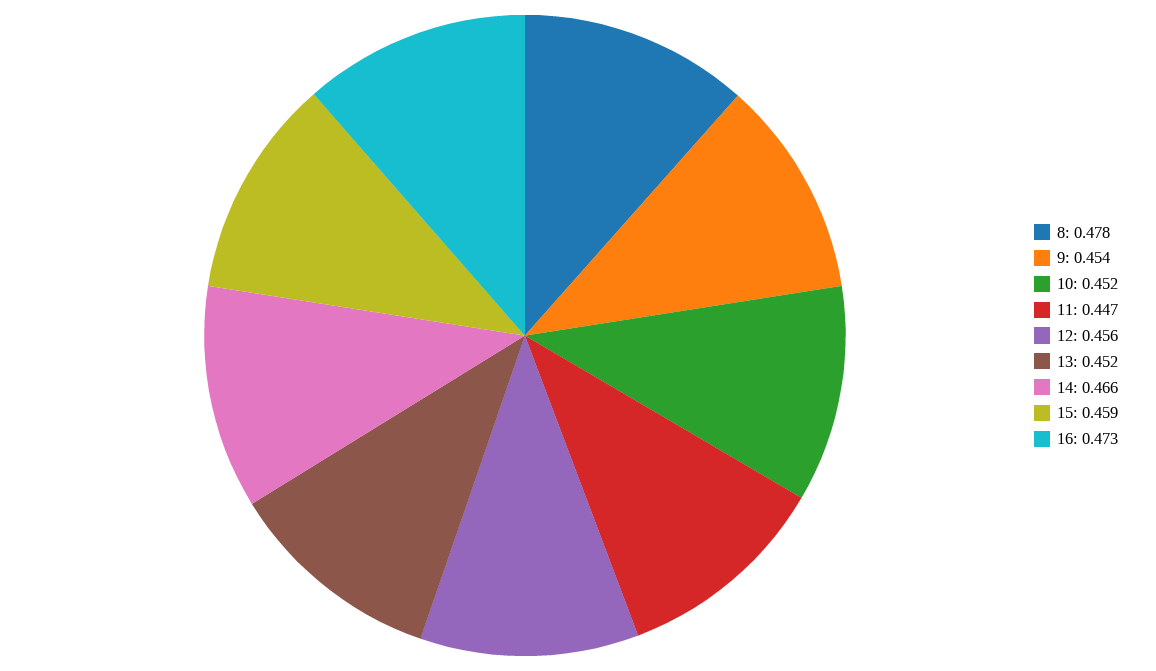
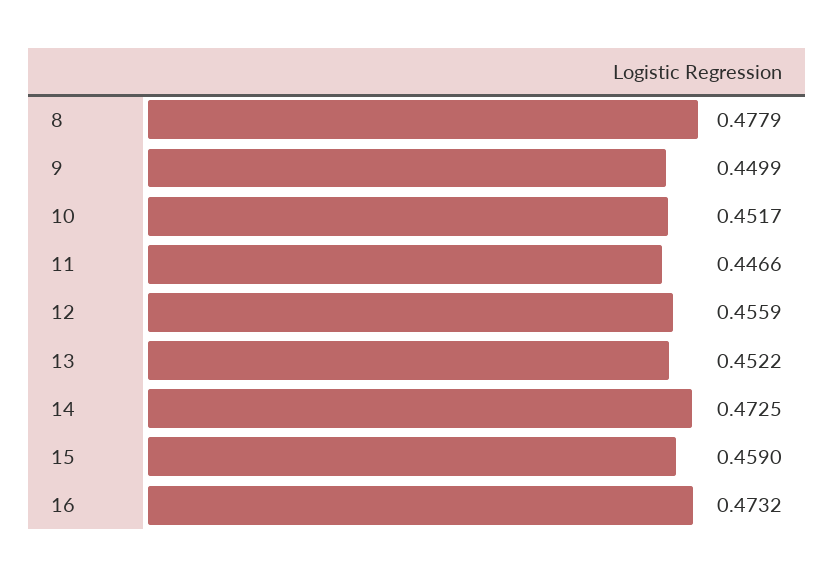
9: 0.454 -> 0.4499
14: 0.466 -> 0.4725

